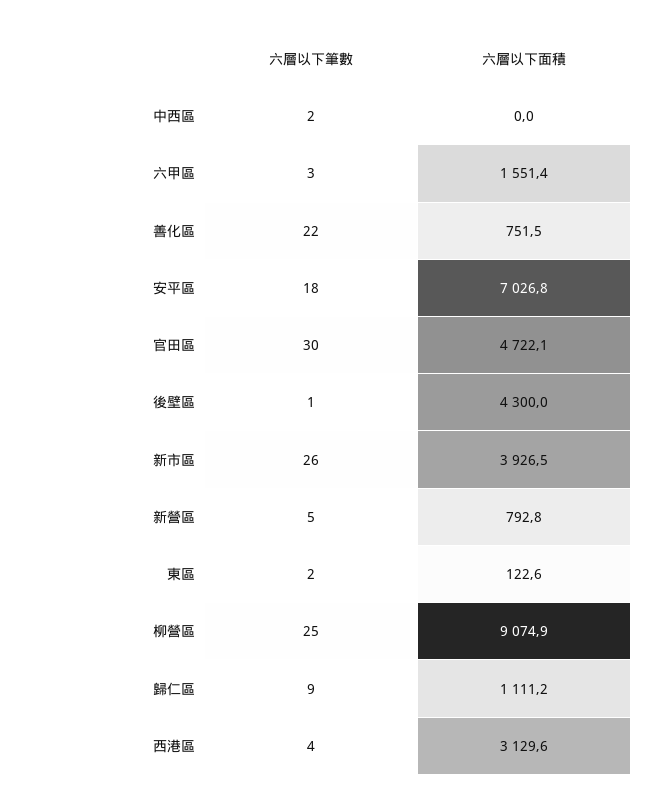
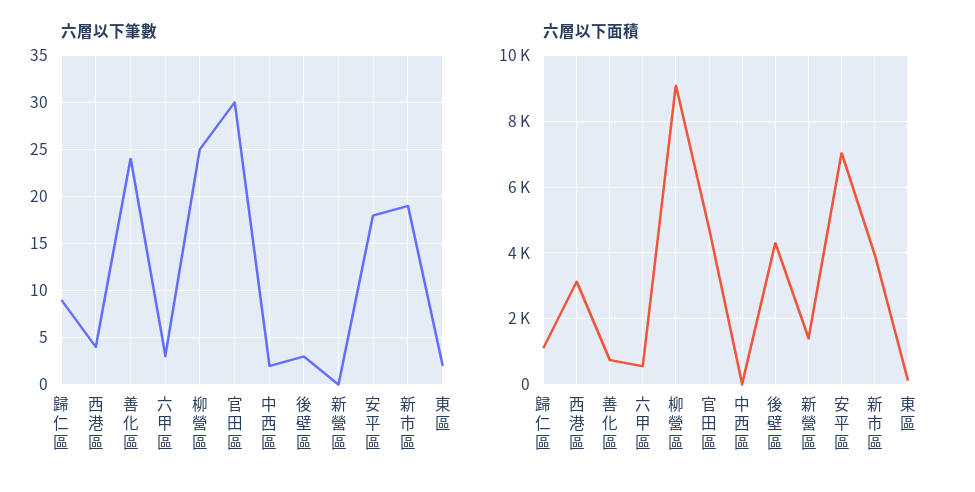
六層以下面積, 六甲區: 1551.4 -> 600
六層以下筆數, 善化區: 22 -> 24
六層以下筆數, 後壁區: 1 -> 3
六層以下筆數, 新市區: 26 -> 19
六層以下筆數, 新營區: 5 -> 0
六層以下面積, 新營區: 792.8 -> 1400

